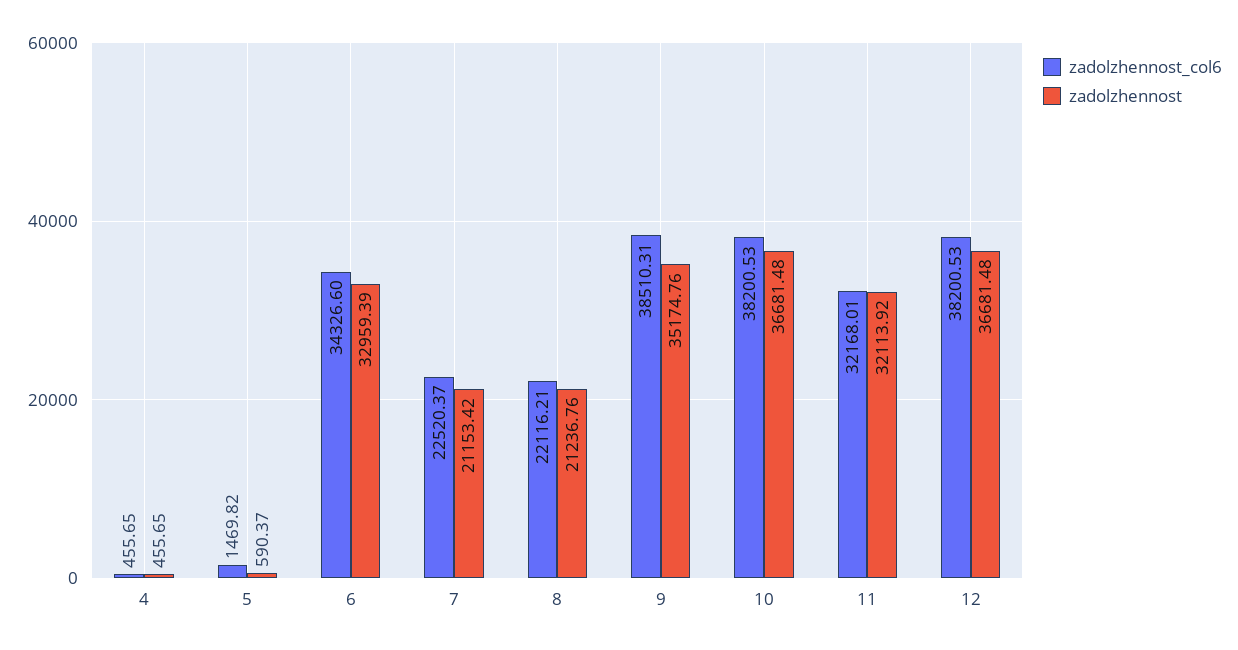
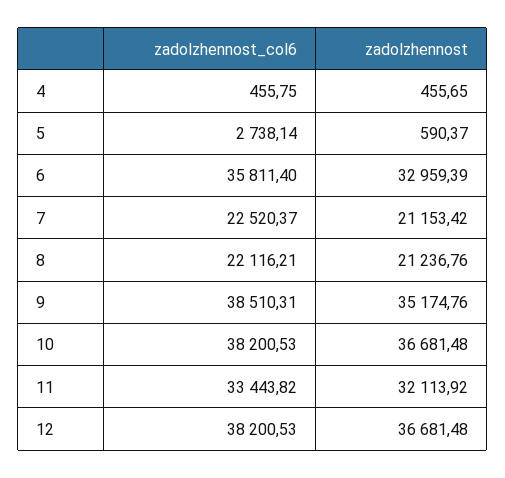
zadolzhennost_col6, 4: 455.65 -> 455.75
zadolzhennost_col6, 5: 1469.82 -> 2738.14
zadolzhennost_col6, 6: 34326.6 -> 35811.4
zadolzhennost_col6, 11: 32168.01 -> 33443.82

